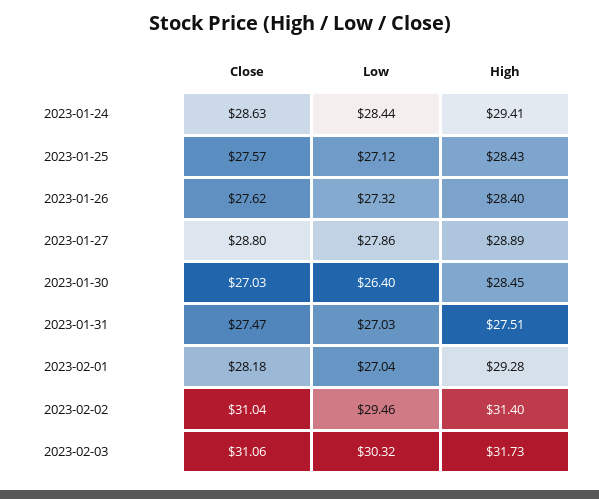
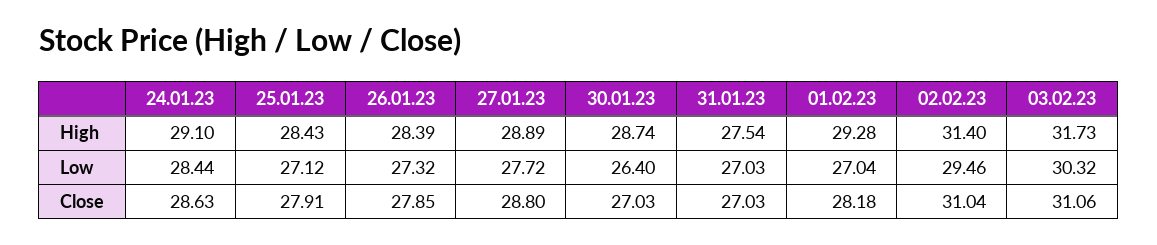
High, 2023-01-24: 29.41 -> 29.1
Close, 2023-01-25: 27.57 -> 27.91
Close, 2023-01-26: 27.62 -> 27.85
High, 2023-01-26: 28.4 -> 28.39
Low, 2023-01-27: 27.86 -> 27.72
High, 2023-01-30: 28.45 -> 28.74
Close, 2023-01-31: 27.47 -> 27.03
High, 2023-01-31: 27.51 -> 27.54

